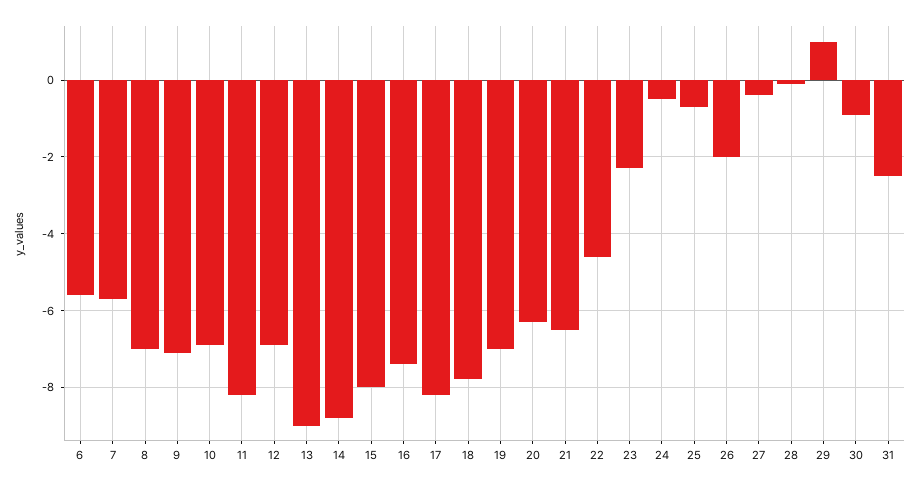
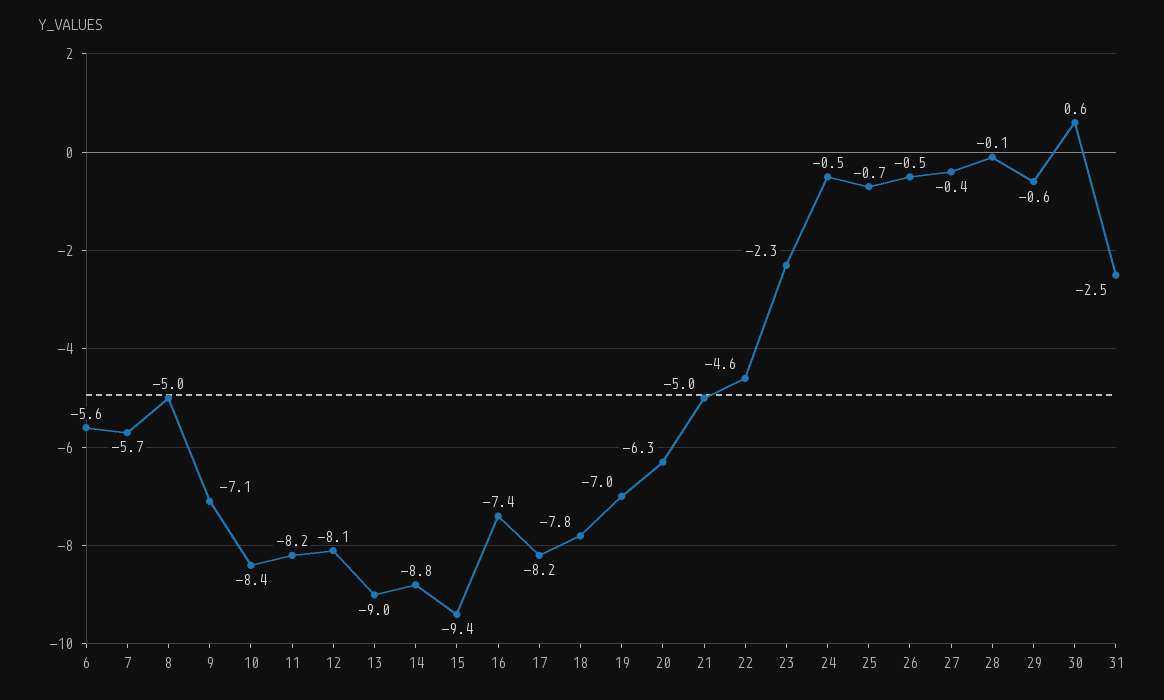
8: -7 -> -5
10: -7 -> -8.4
12: -7 -> -8.1
15: -8 -> -9.4
21: -6.5 -> -5
26: -2 -> -0.5
29: 1 -> -0.6
30: -1 -> 0.6

